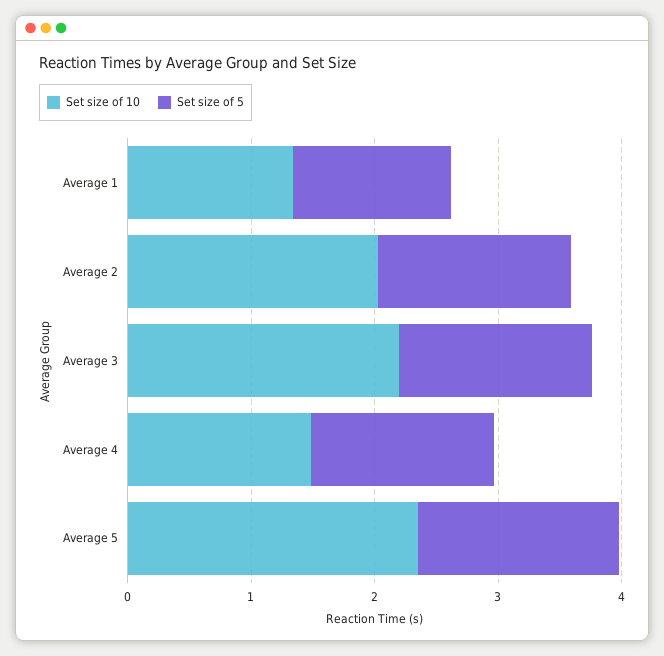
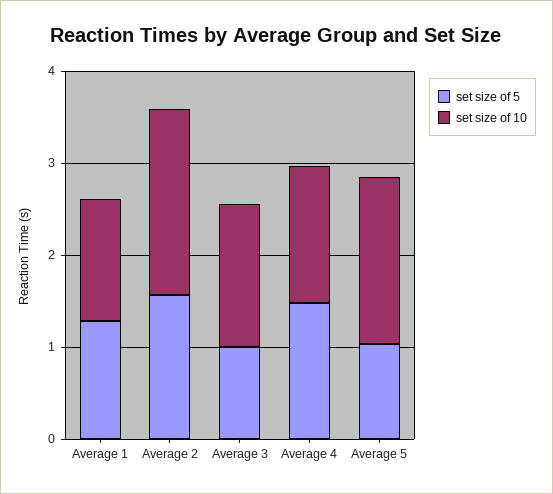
Set size of 10, Average 3: 2.2 -> 1.6
Set size of 5, Average 3: 1.6 -> 1
Set size of 10, Average 5: 2.4 -> 1.8
Set size of 5, Average 5: 1.6 -> 1

